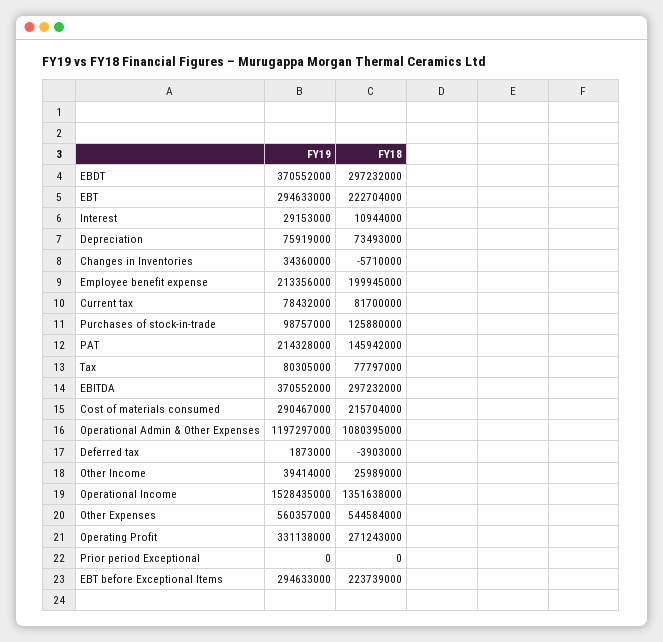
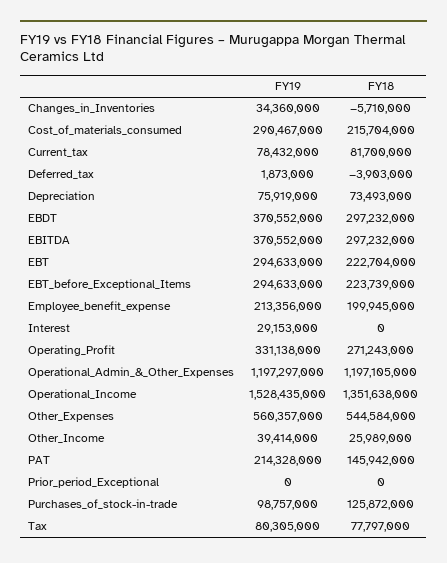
FY18, Interest: 10944000 -> 0
FY18, Purchases of stock-in-trade: 125880000 -> 125872000
FY18, Operational Admin & Other Expenses: 1080395000 -> 1197105000

